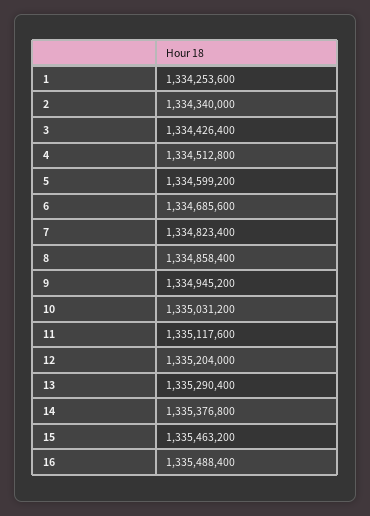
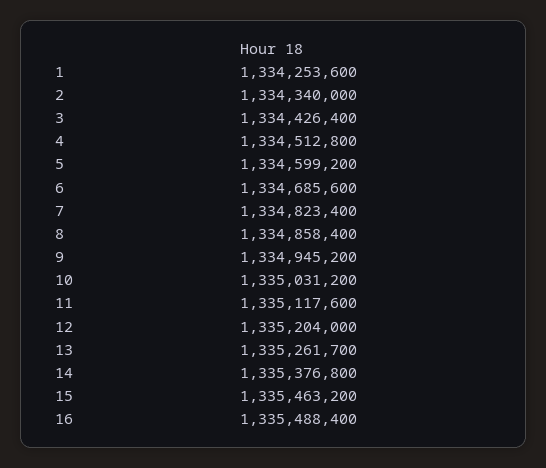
13: 1335290400 -> 1335261700

